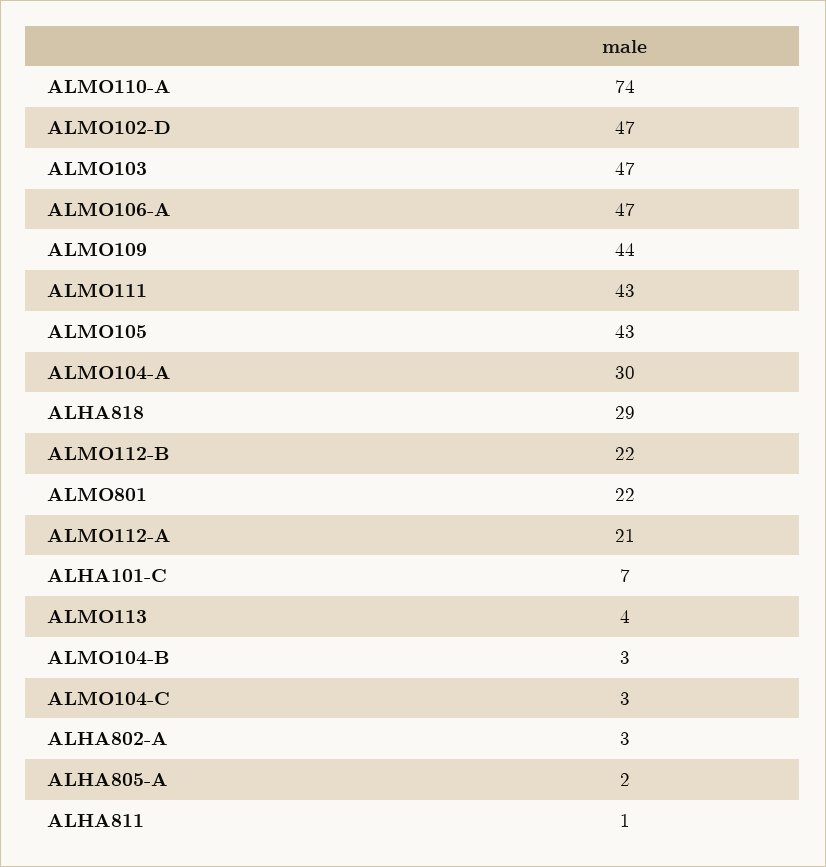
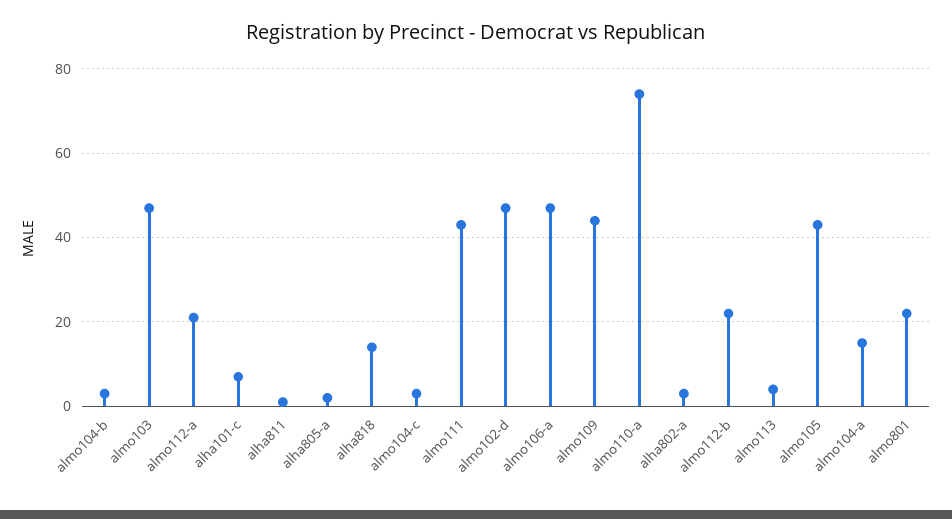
ALMO104-A: 30 -> 15
ALHA818: 29 -> 15

